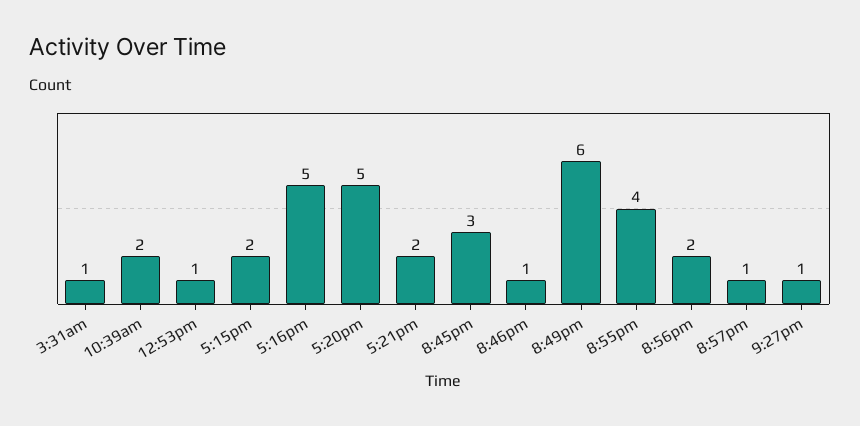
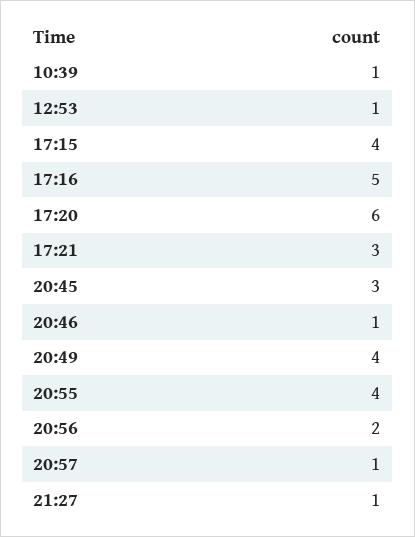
3:31am: 1 -> none
10:39am: 2 -> 1
5:15pm: 2 -> 4
5:20pm: 5 -> 6
5:21pm: 2 -> 3
8:49pm: 6 -> 4

